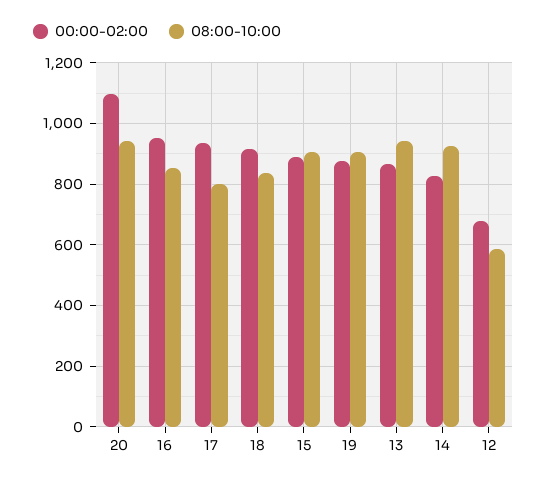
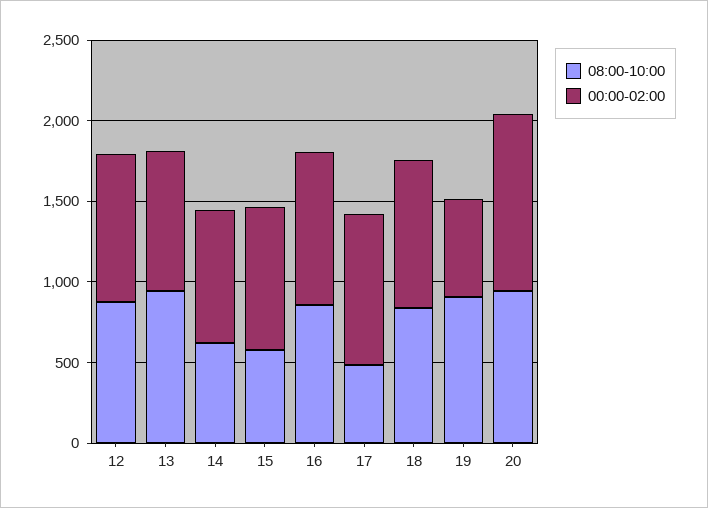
08:00-10:00, 17: 800 -> 500
08:00-10:00, 15: 900 -> 600
00:00-02:00, 19: 880 -> 600
08:00-10:00, 14: 920 -> 600
00:00-02:00, 12: 680 -> 900
08:00-10:00, 12: 580 -> 900

